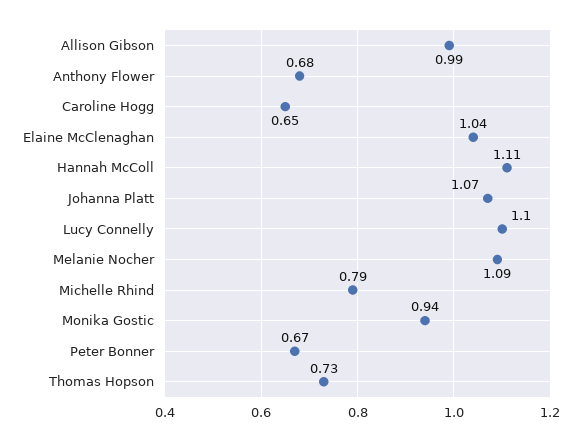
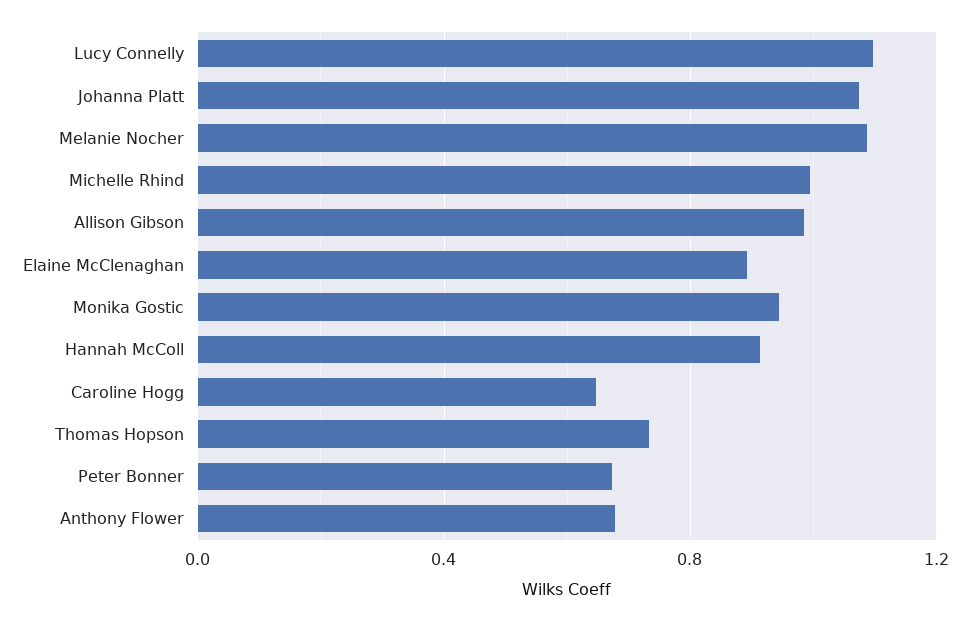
Elaine McClenaghan: 1.04 -> 0.9
Hannah McColl: 1.11 -> 0.9
Michelle Rhind: 0.79 -> 1

